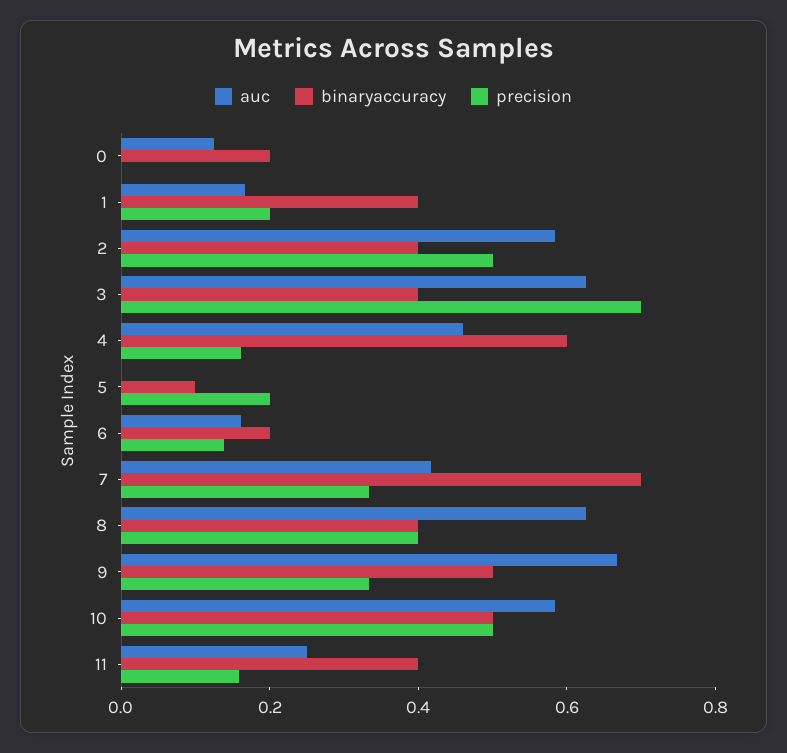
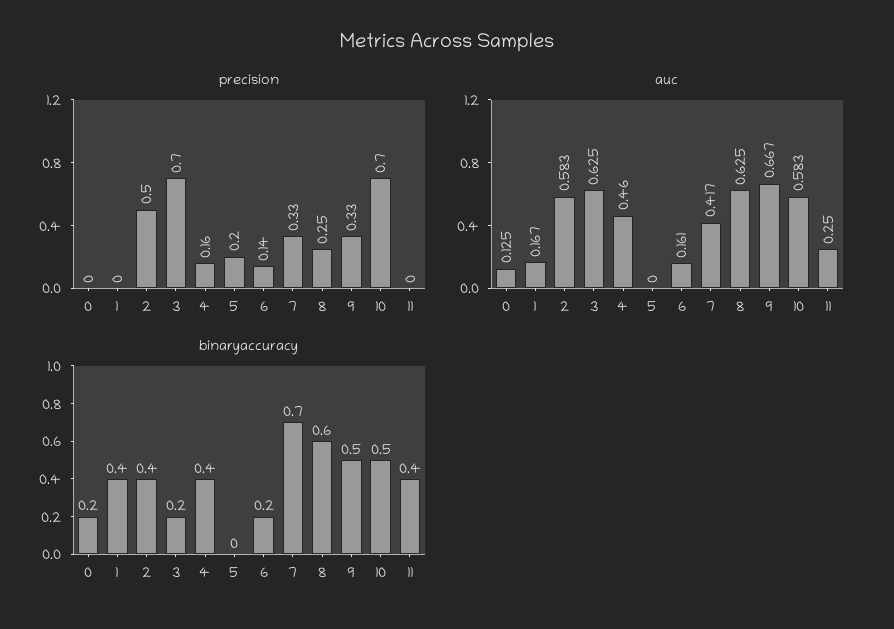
precision, 1: 0.2 -> 0
binaryaccuracy, 3: 0.4 -> 0.2
binaryaccuracy, 4: 0.6 -> 0.4
binaryaccuracy, 5: 0.1 -> 0
binaryaccuracy, 8: 0.4 -> 0.6
precision, 8: 0.4 -> 0.25
precision, 10: 0.5 -> 0.7
precision, 11: 0.15 -> 0

